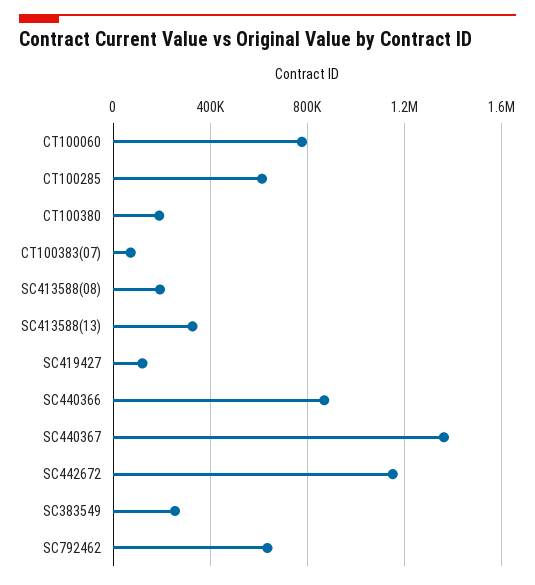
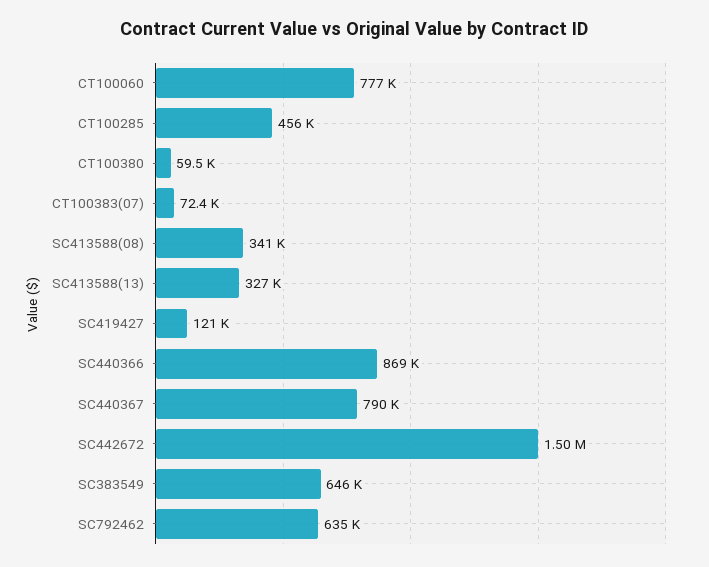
CT100285: 600000 -> 456000
CT100380: 200000 -> 59500
SC413588(08): 200000 -> 341000
SC440367: 1350000 -> 790000
SC442672: 1150000 -> 1500000
SC383549: 250000 -> 646000

